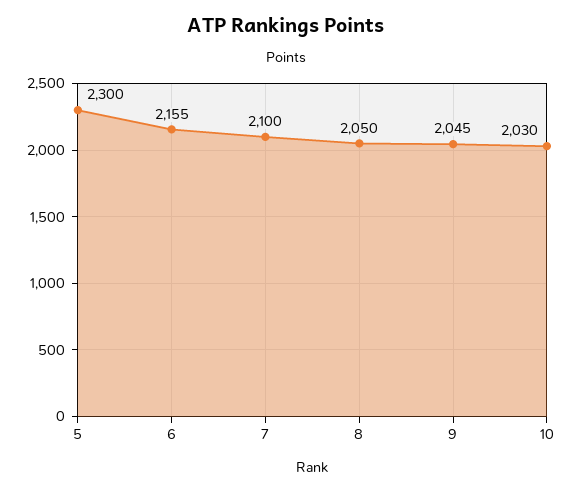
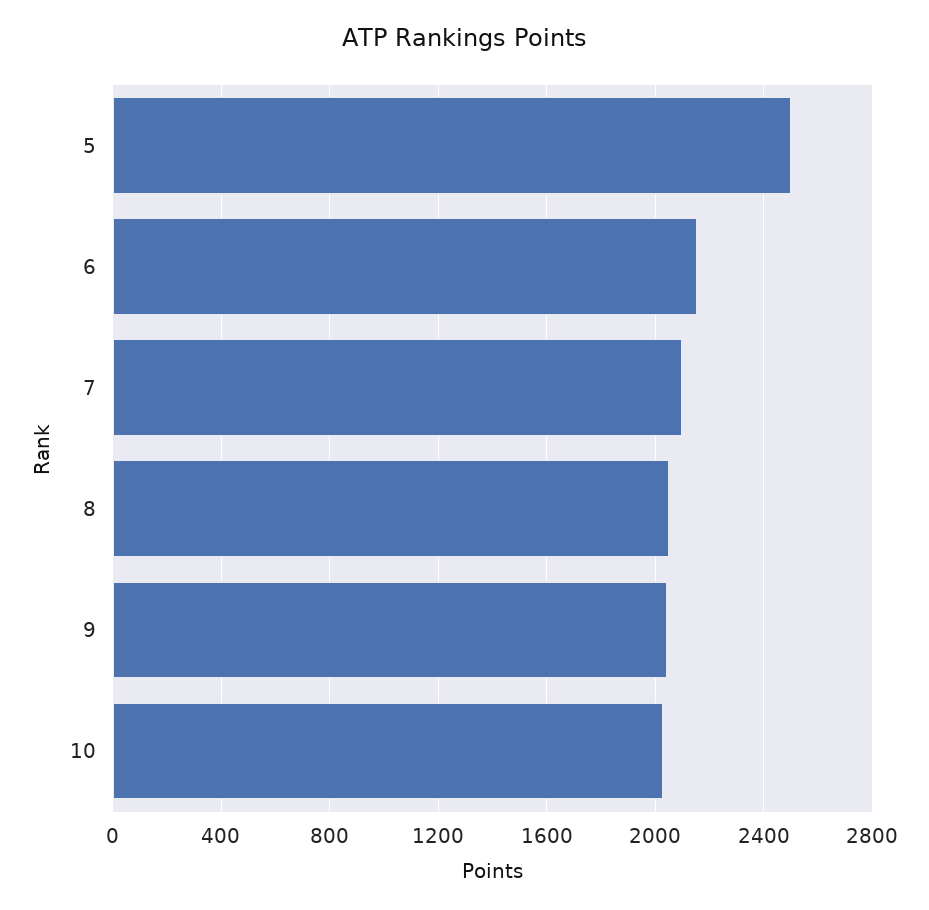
5: 2300 -> 2500

